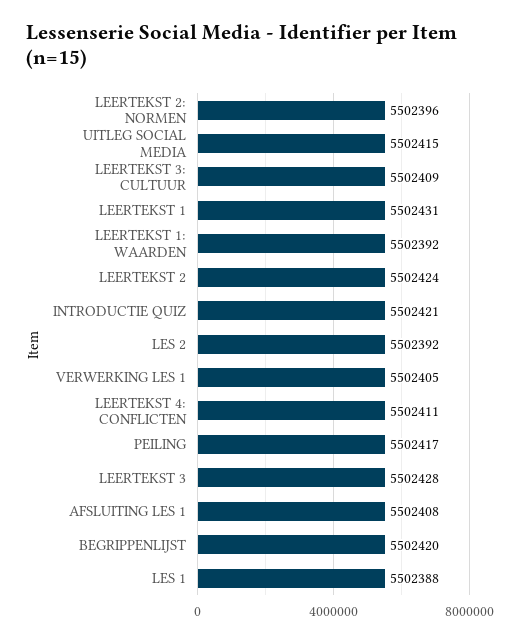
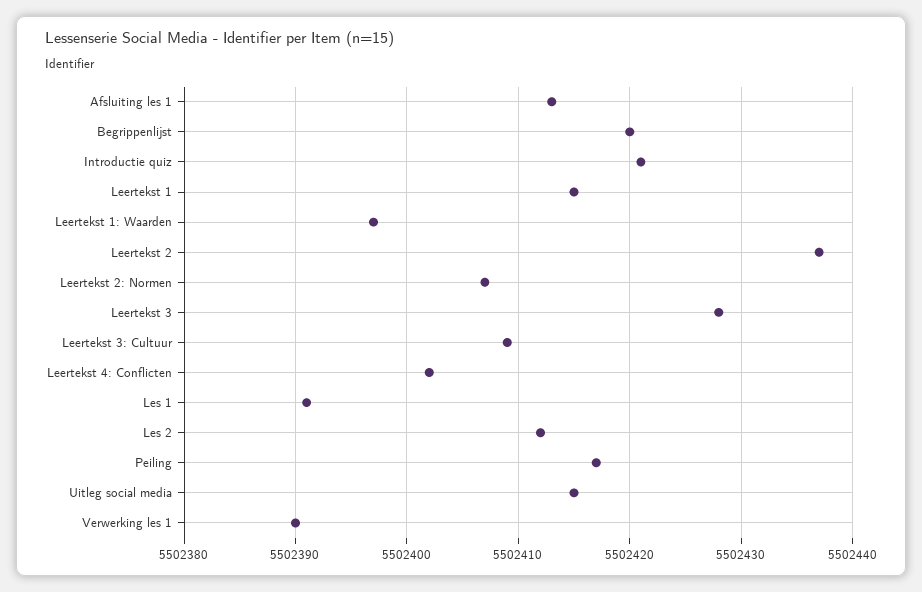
LEERTEKST 2: NORMEN: 5502396 -> 5502407
LEERTEKST 1: 5502431 -> 5502415
LEERTEKST 1: WAARDEN: 5502392 -> 5502397
LEERTEKST 2: 5502424 -> 5502437
LES 2: 5502392 -> 5502412
VERWERKING LES 1: 5502405 -> 5502390
LEERTEKST 4: CONFLICTEN: 5502411 -> 5502402
AFSLUITING LES 1: 5502408 -> 5502413
LES 1: 5502388 -> 5502391

